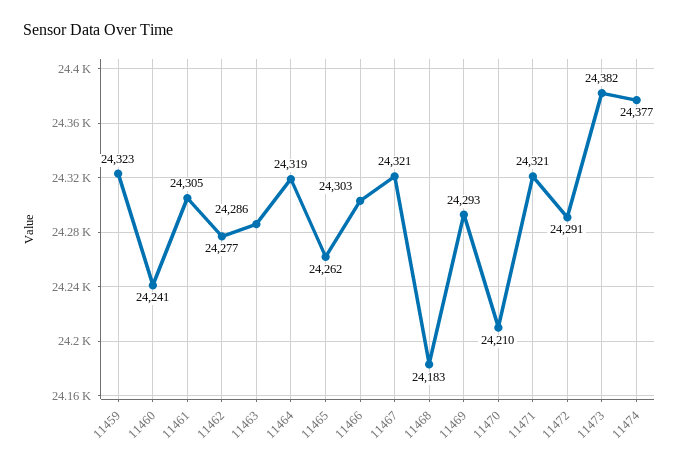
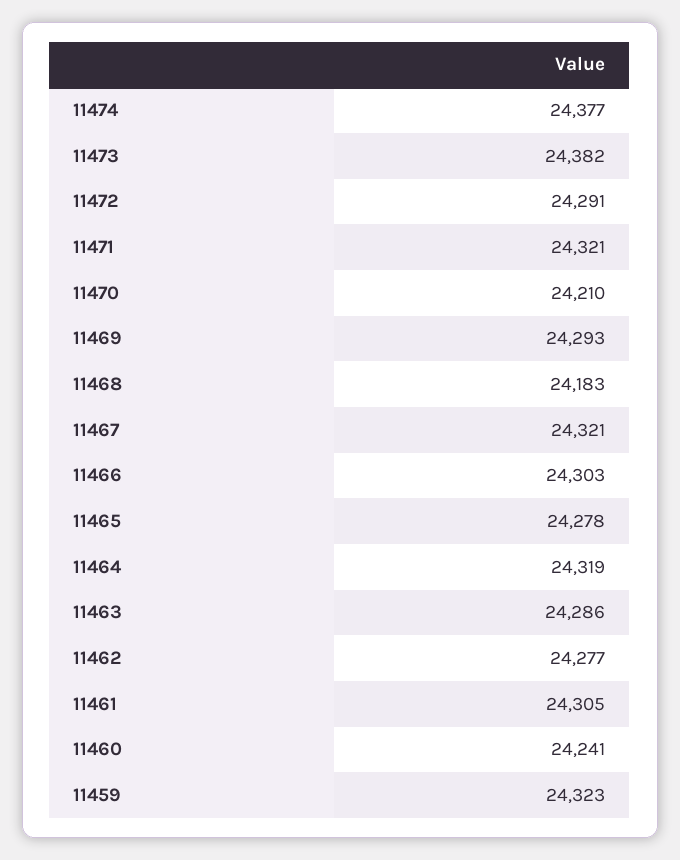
11465: 24262 -> 24278

